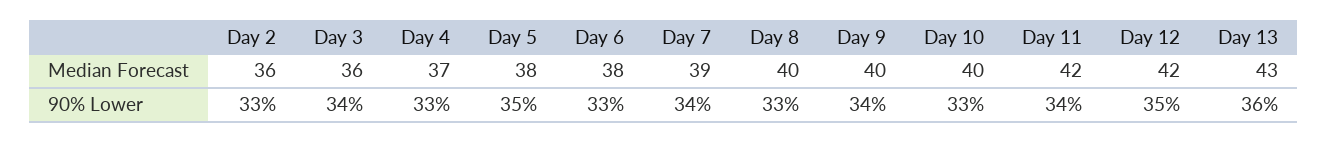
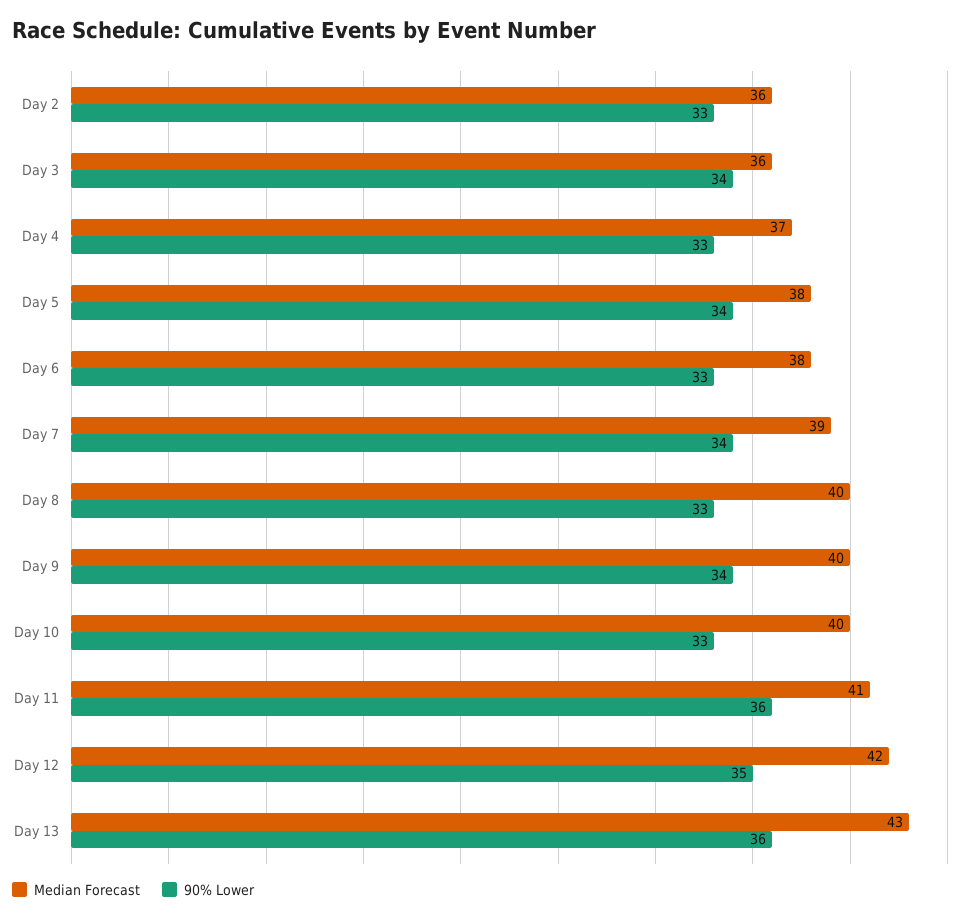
Median Forecast, Day 11: 42 -> 41
90% Lower, Day 5: 35 -> 34
90% Lower, Day 11: 34 -> 36

